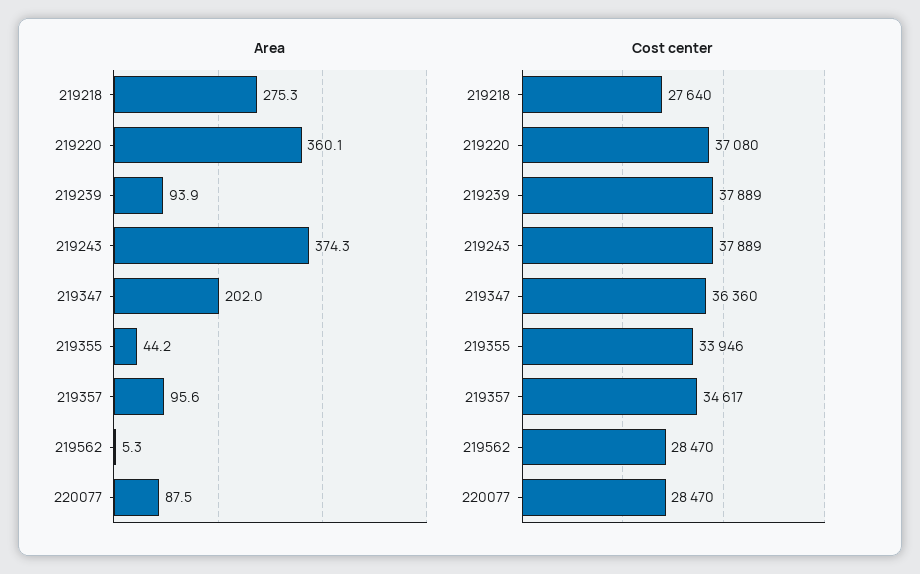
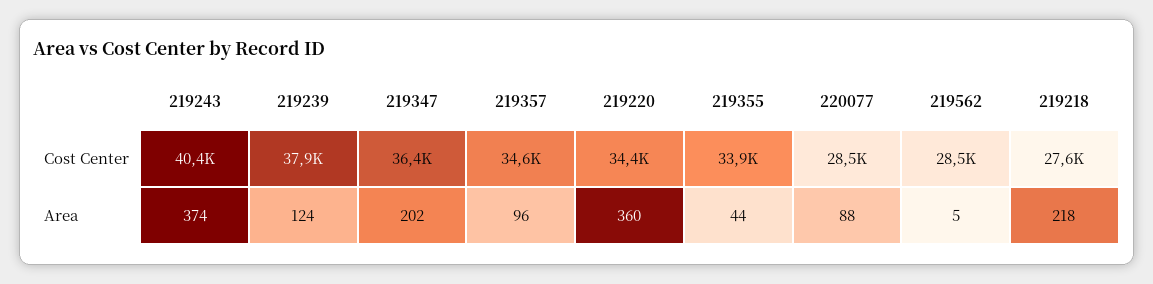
Area, 219218: 275.3 -> 218
Area, 219239: 93.9 -> 124
Cost center, 219220: 37080 -> 34400
Cost center, 219243: 37889 -> 40400

